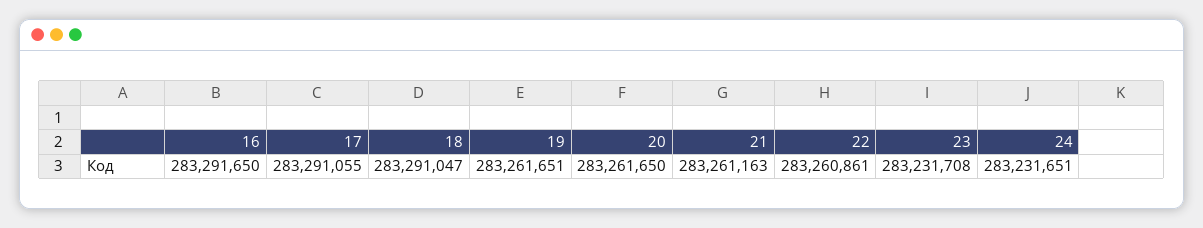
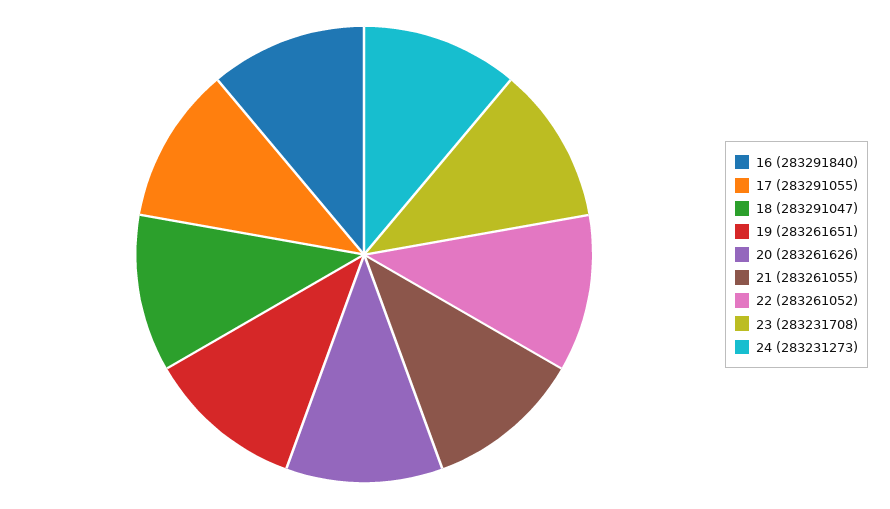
16: 283291650 -> 283291840
20: 283261650 -> 283261626
21: 283261163 -> 283261055
22: 283260861 -> 283261052
24: 283231651 -> 283231273

